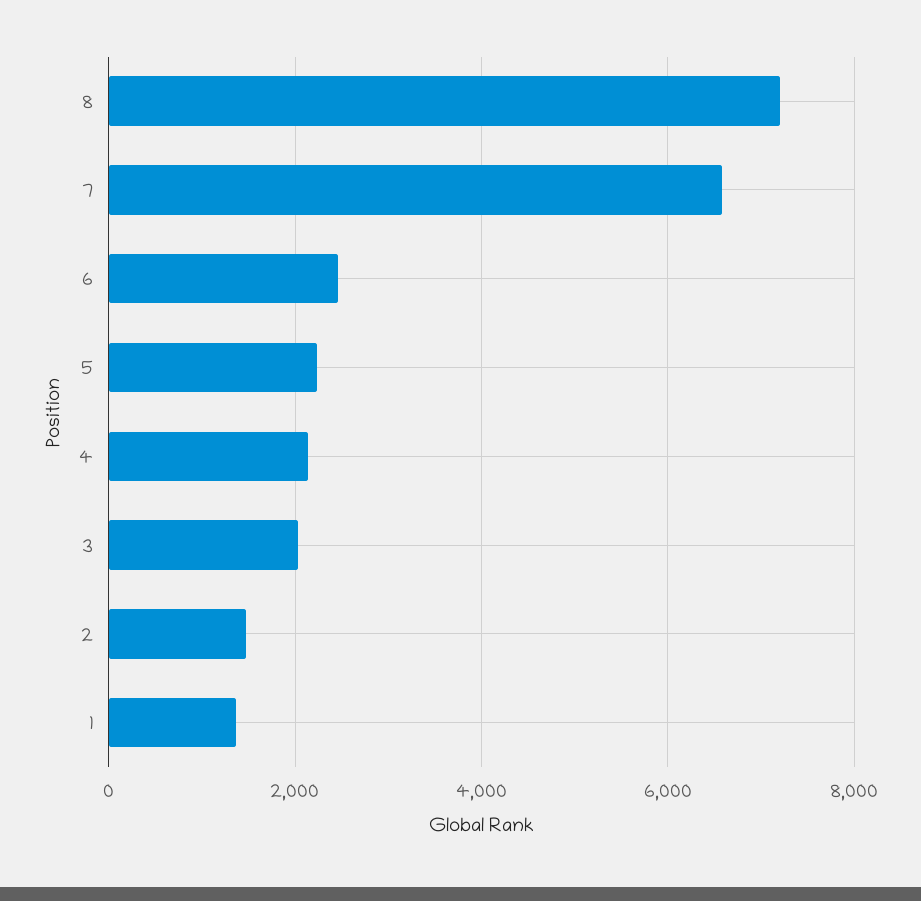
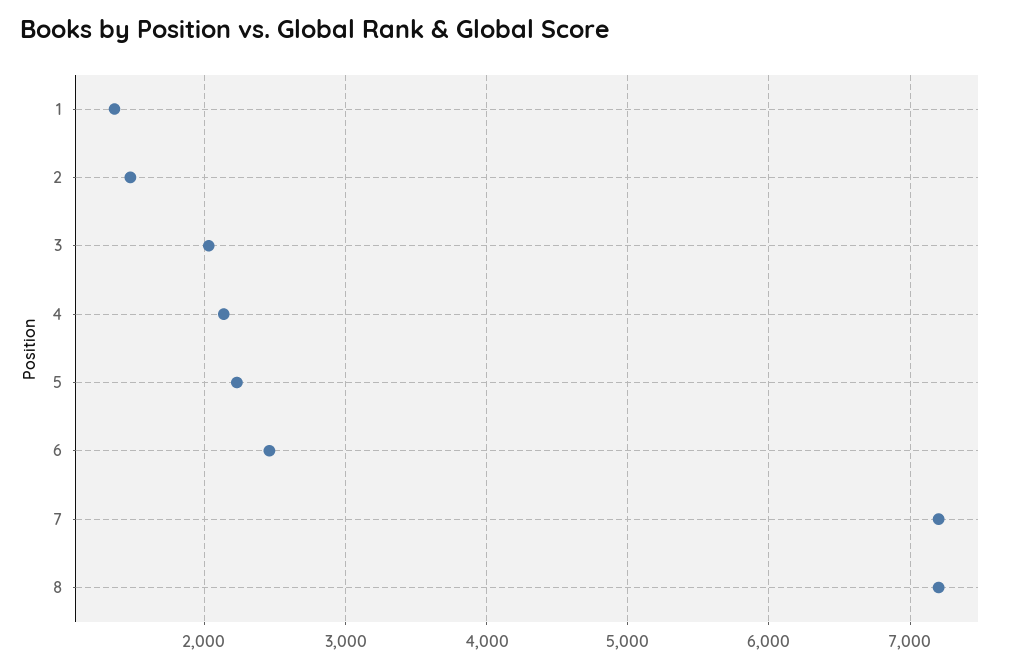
7: 6600 -> 7200

